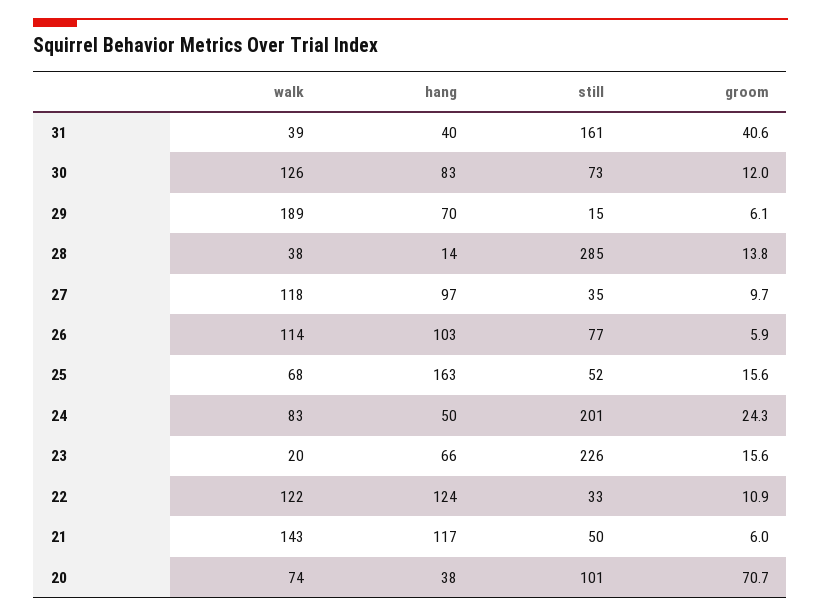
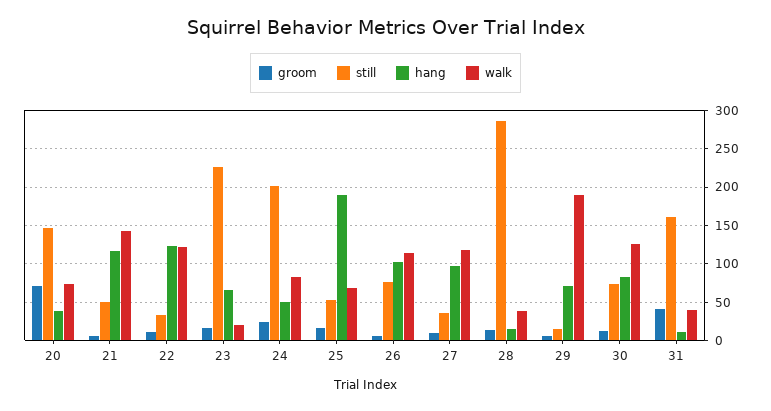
hang, 31: 40 -> 10
hang, 25: 163 -> 190
still, 20: 101 -> 150

